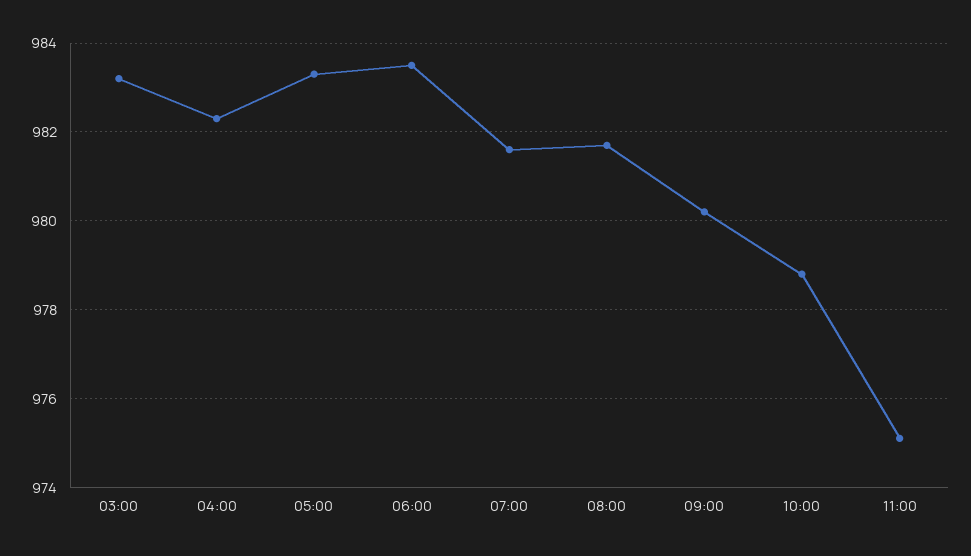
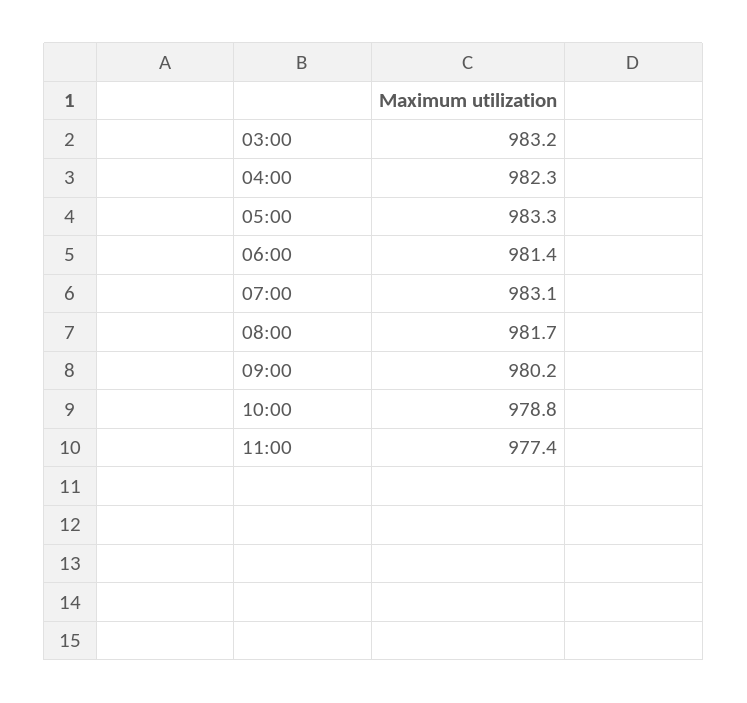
06:00: 983.5 -> 981.4
07:00: 981.5 -> 983.1
11:00: 975 -> 977.4

